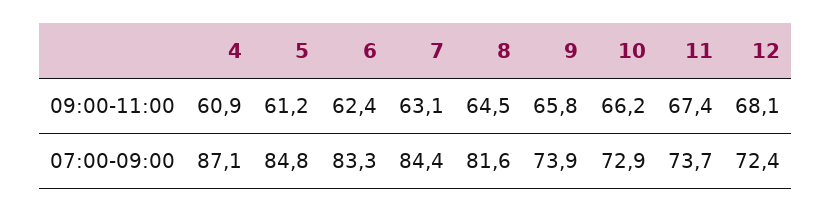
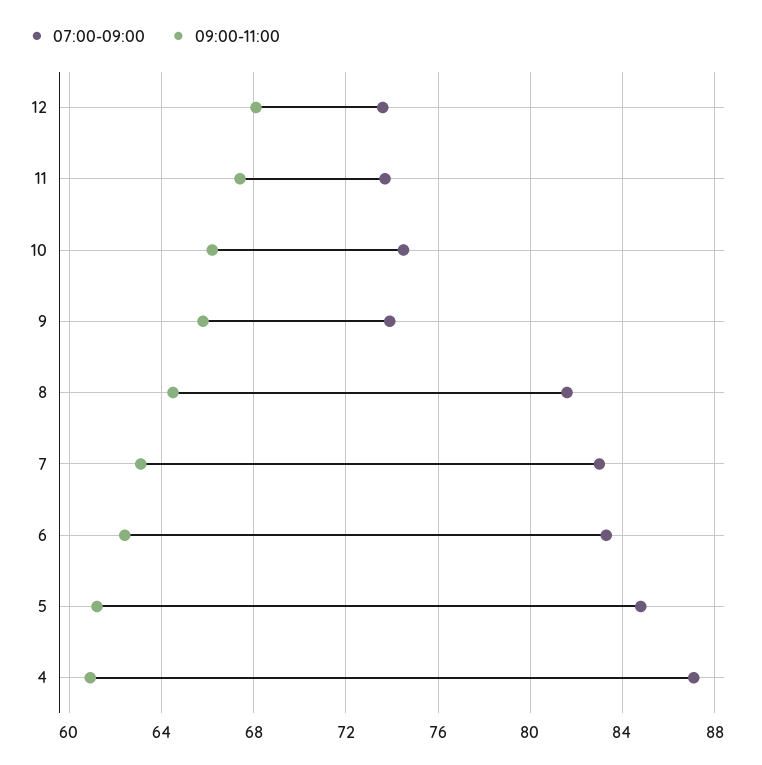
07:00-09:00, 7: 84.4 -> 83
07:00-09:00, 10: 72.9 -> 74.5
07:00-09:00, 12: 72.4 -> 73.5

